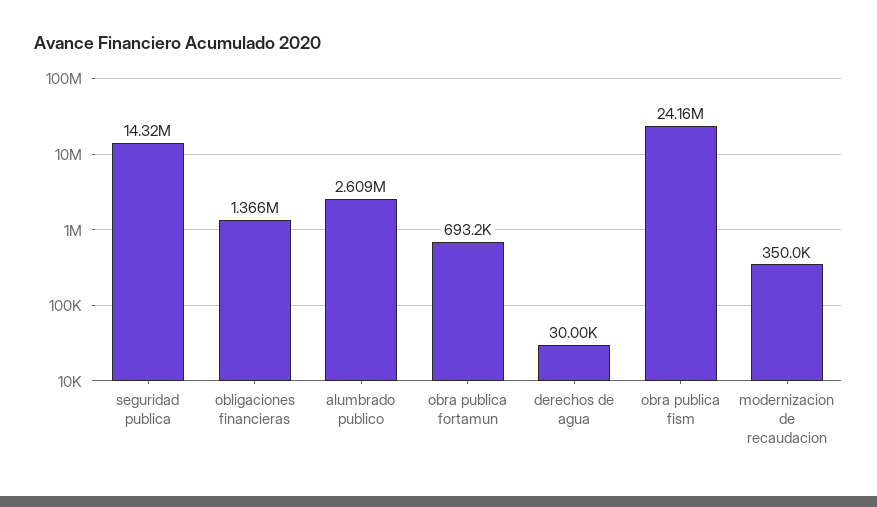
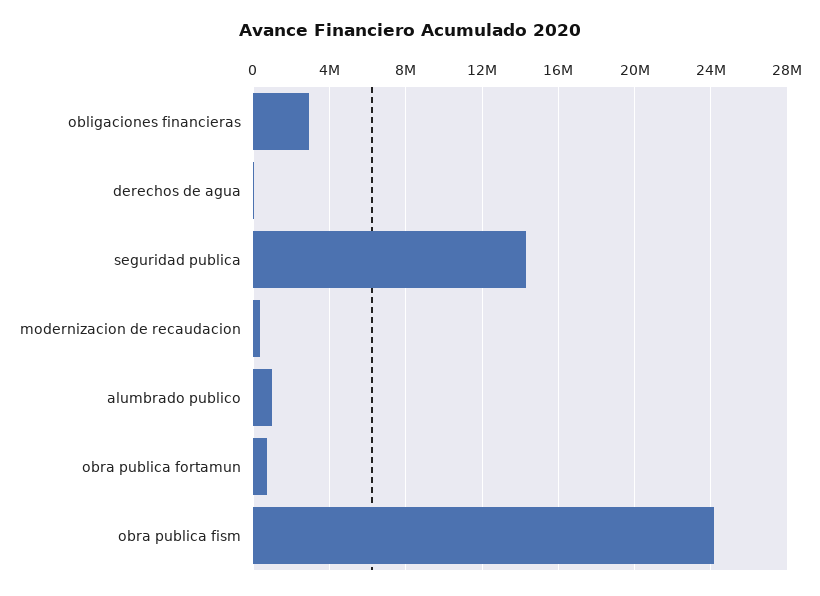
obligaciones financieras: 1366000 -> 3000000
alumbrado publico: 2609000 -> 1000000

